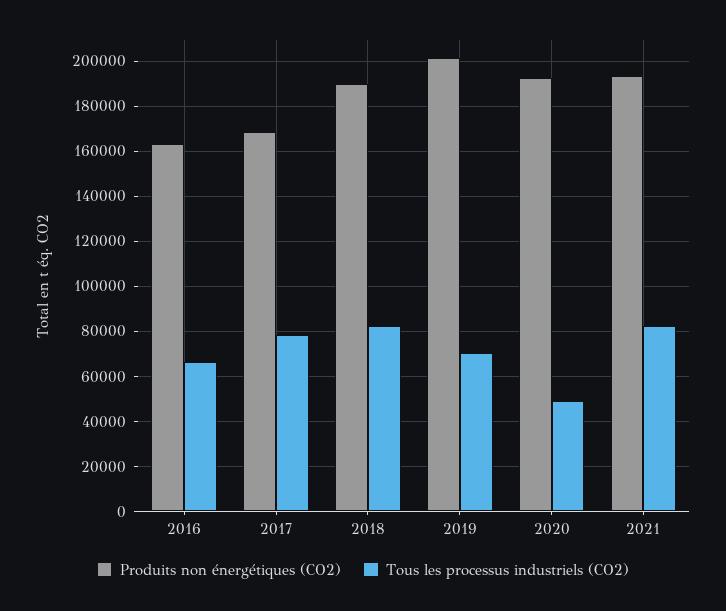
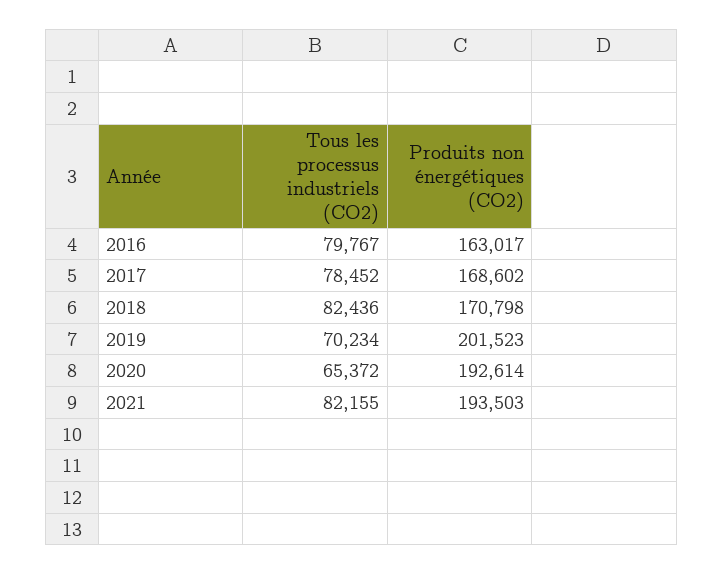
Tous les processus industriels (CO2), 2016: 65000 -> 79767
Produits non énergétiques (CO2), 2018: 190000 -> 170798
Tous les processus industriels (CO2), 2020: 50000 -> 65372

